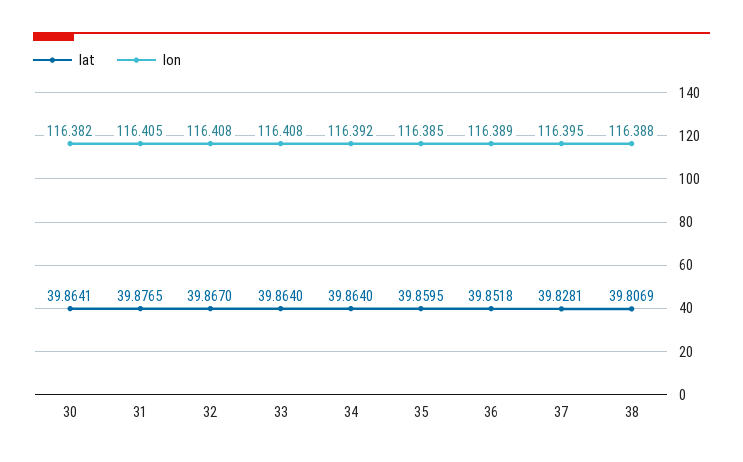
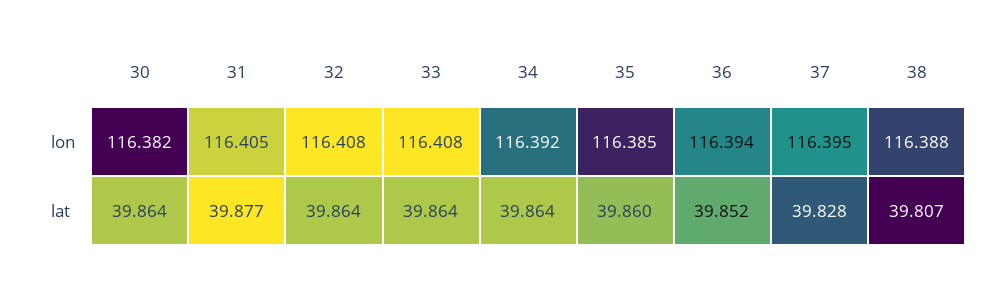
lat, 32: 39.867 -> 39.864
lon, 36: 116.389 -> 116.394

